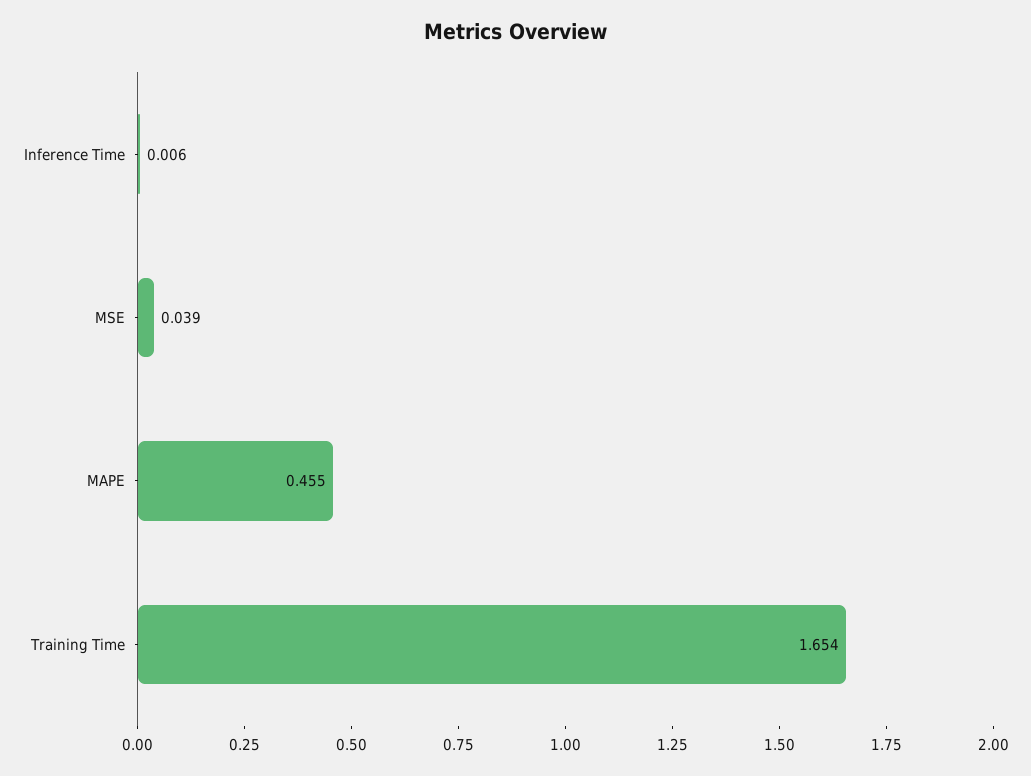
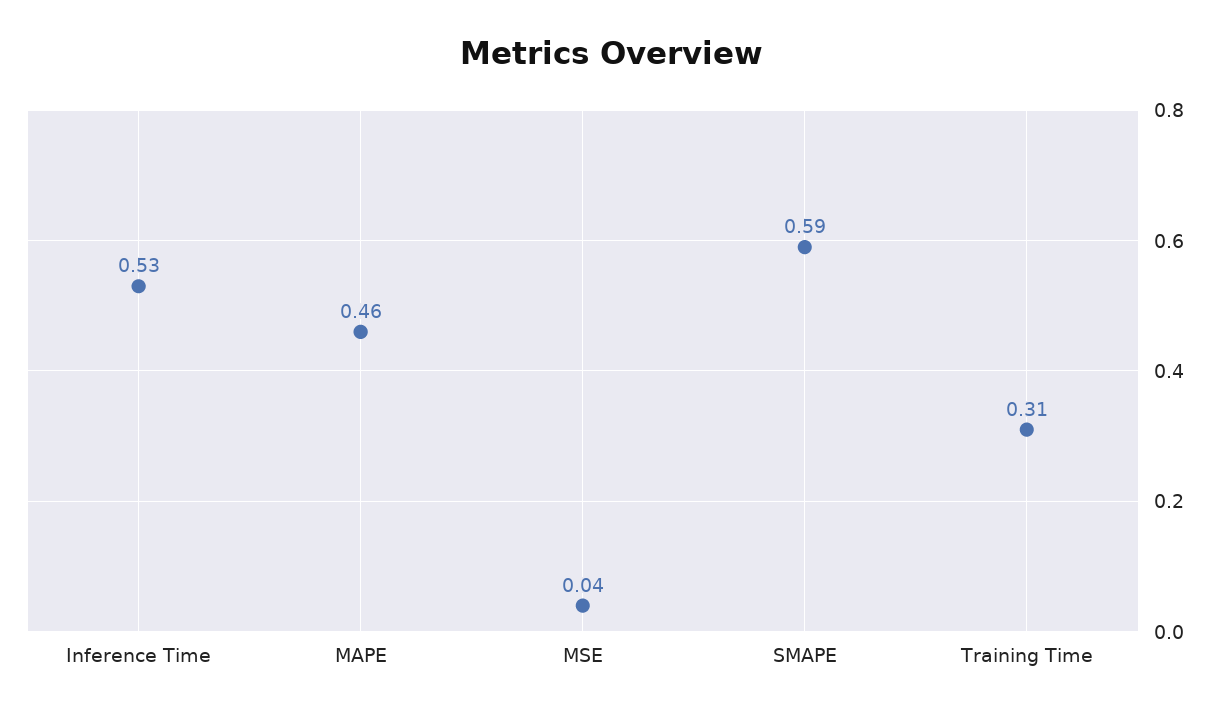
Inference Time: 0.006 -> 0.53
Training Time: 1.654 -> 0.31
SMAPE: none -> 0.59

